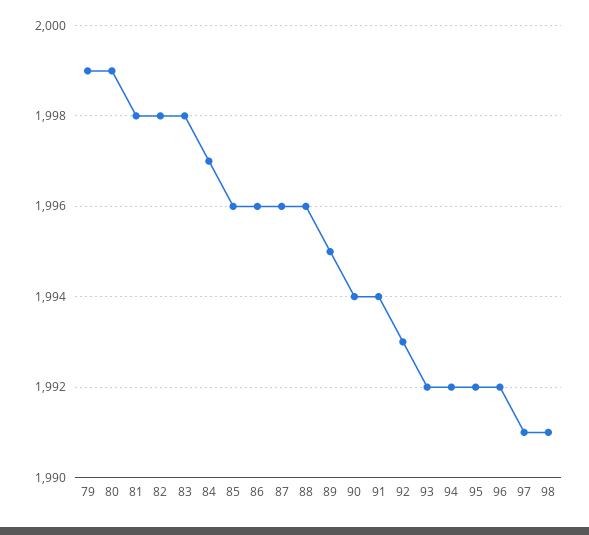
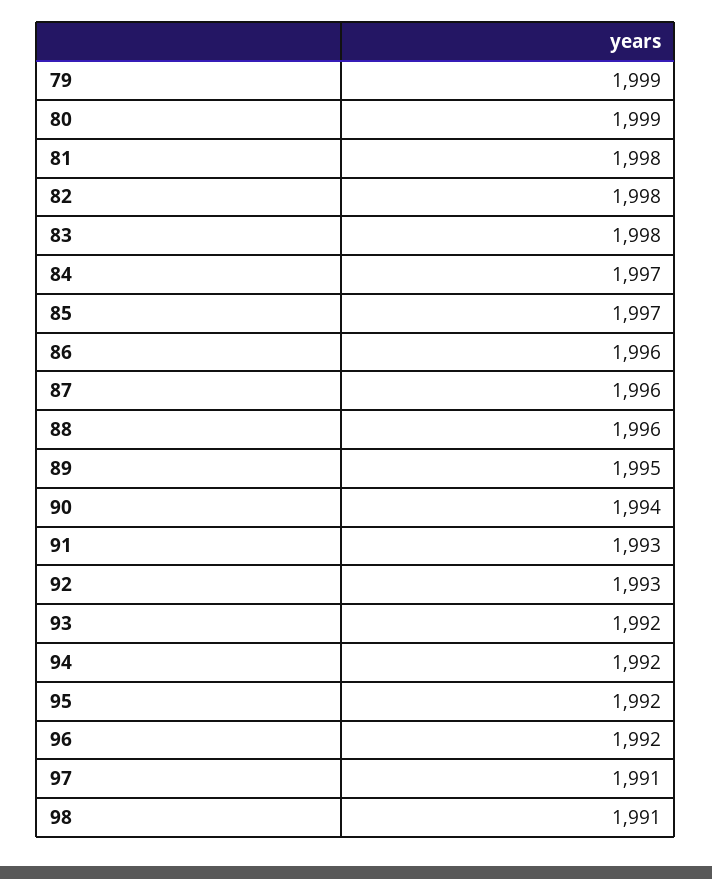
85: 1996 -> 1997
91: 1994 -> 1993

